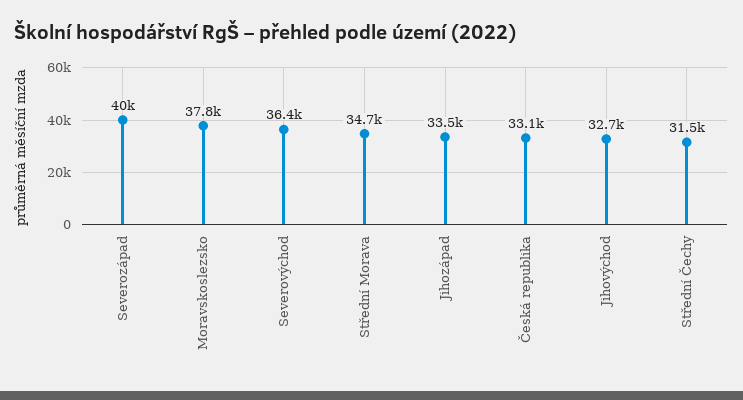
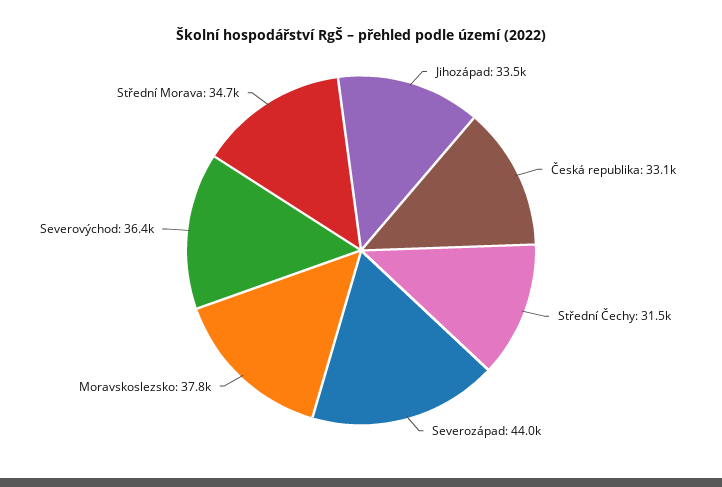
Severozápad: 40000 -> 44000
Jihovýchod: 32700 -> none

